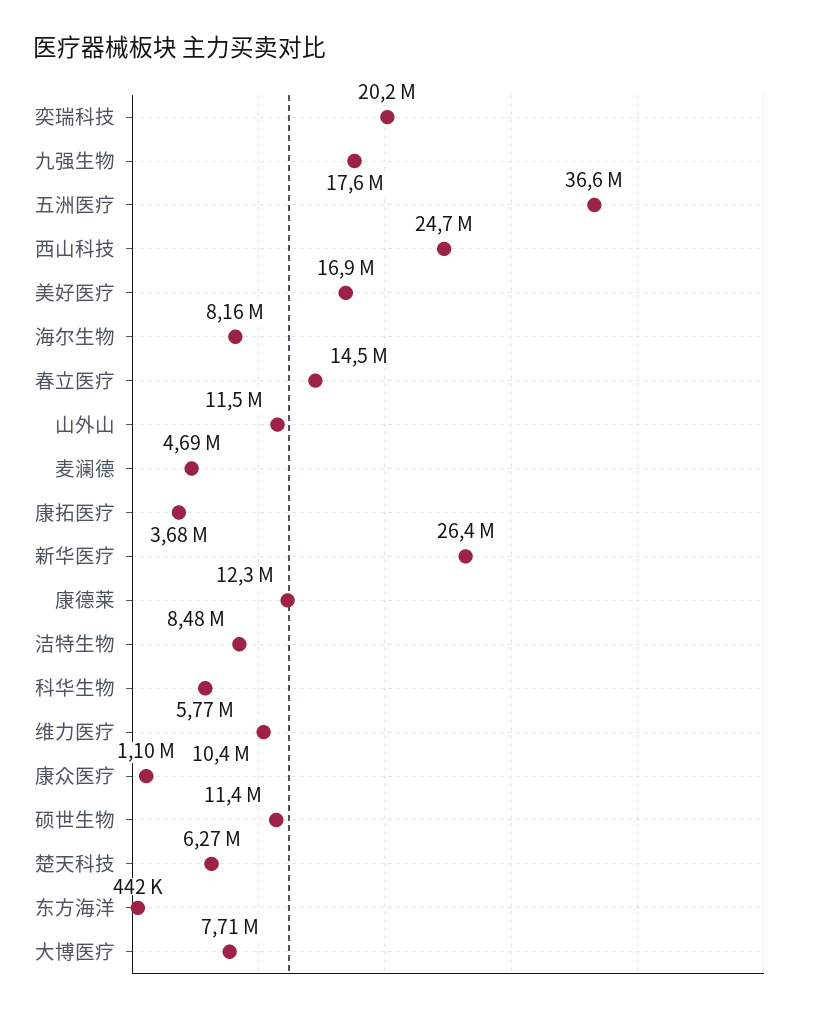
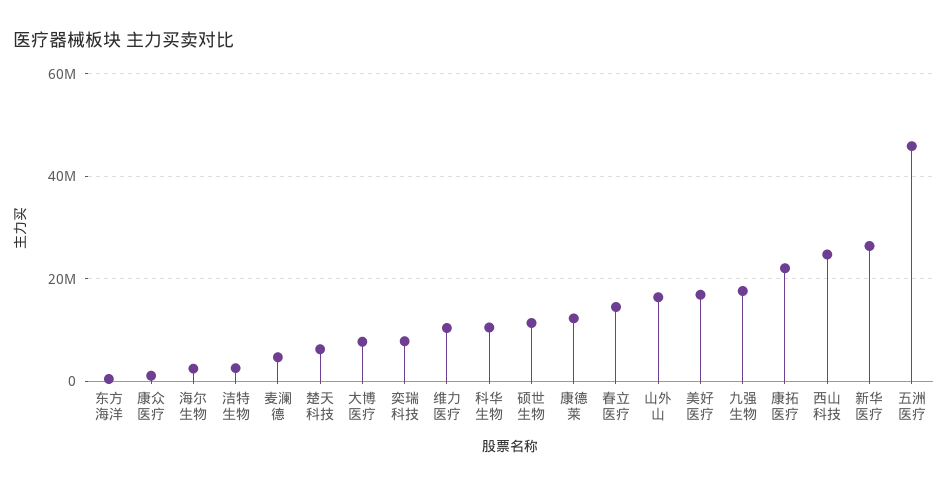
奕瑞科技: 20200000 -> 8000000
五洲医疗: 36600000 -> 46000000
海尔生物: 8160000 -> 2000000
山外山: 11500000 -> 16000000
康拓医疗: 3680000 -> 22000000
洁特生物: 8480000 -> 2000000
科华生物: 5770000 -> 10000000

